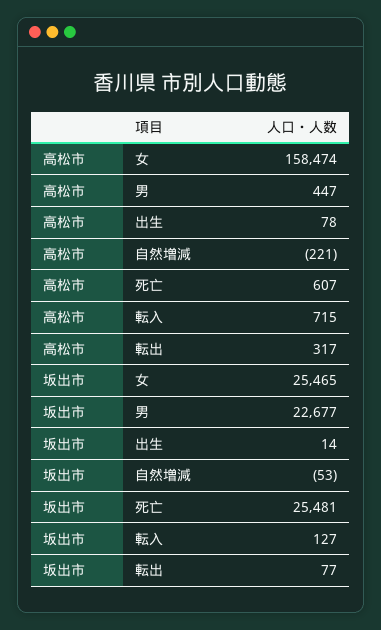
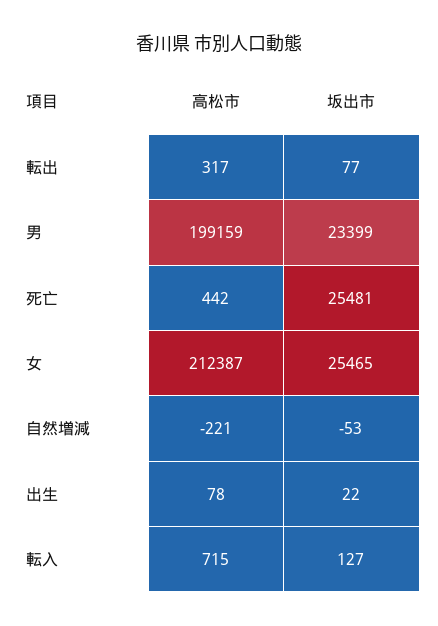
高松市, 女: 158474 -> 212387
高松市, 男: 447 -> 199159
高松市, 死亡: 607 -> 442
坂出市, 男: 22677 -> 23399
坂出市, 出生: 14 -> 22

